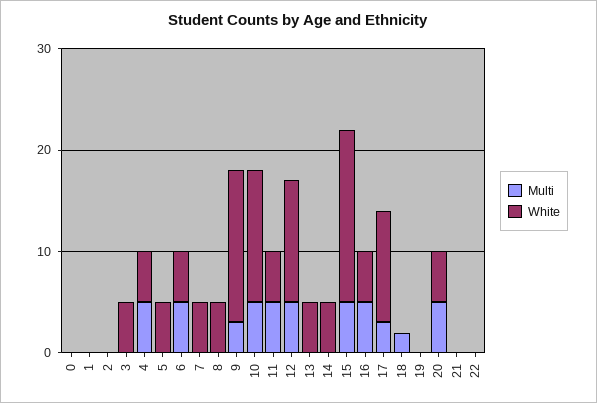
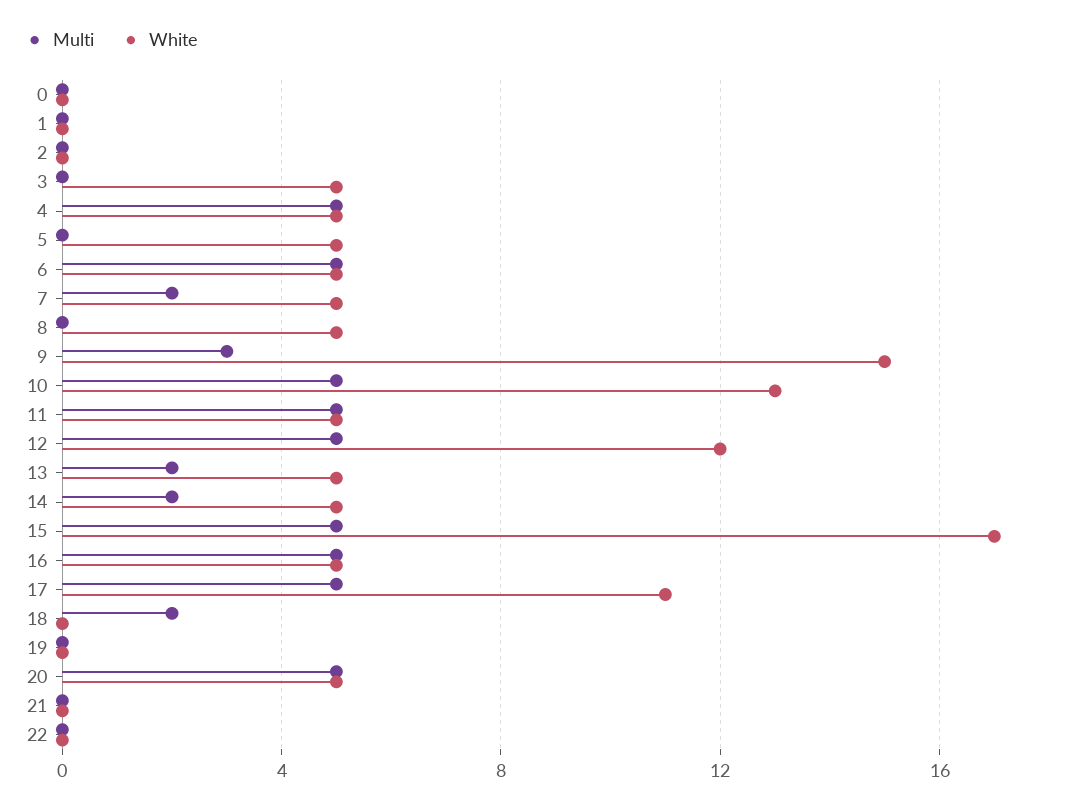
Multi, 7: 0 -> 2
Multi, 13: 0 -> 2
Multi, 14: 0 -> 2
Multi, 17: 3 -> 5

